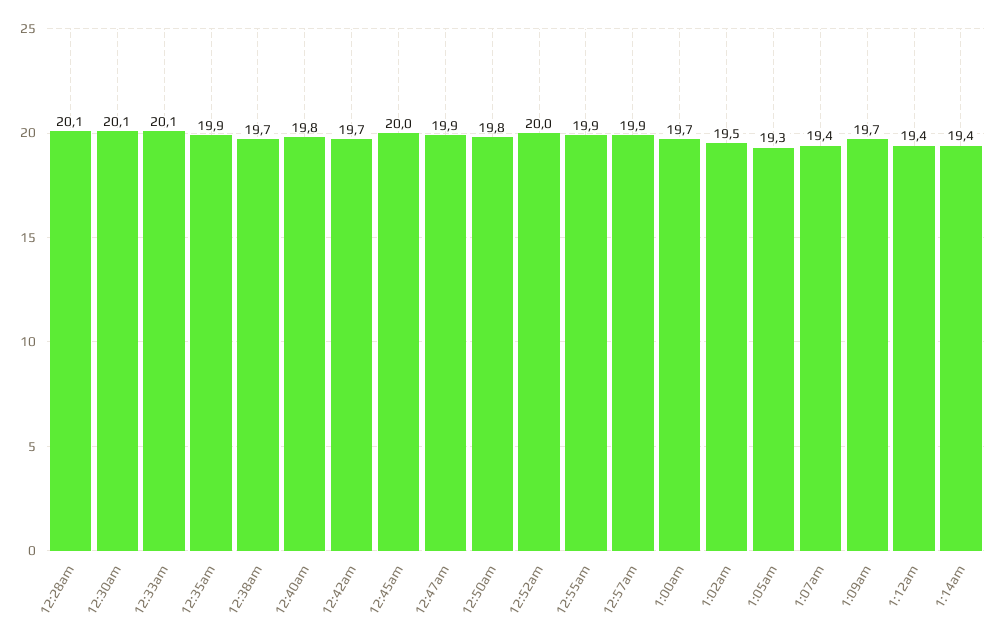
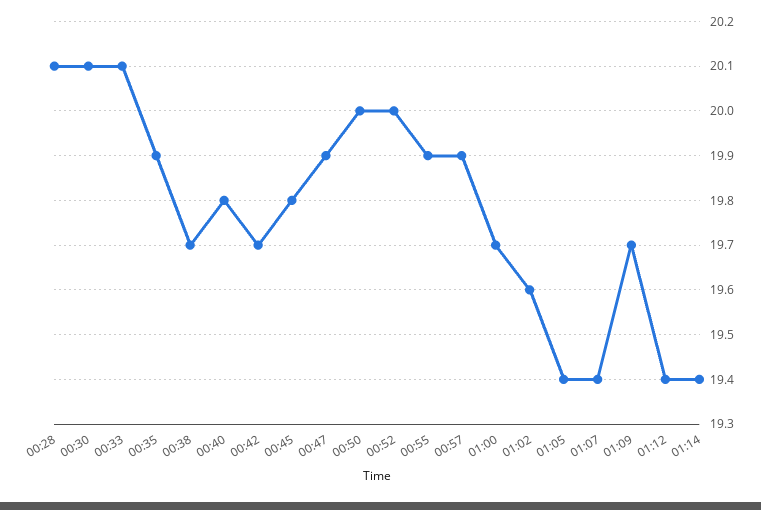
12:45am: 20 -> 19.8
12:50am: 19.8 -> 20
1:02am: 19.5 -> 19.6
1:05am: 19.3 -> 19.4

